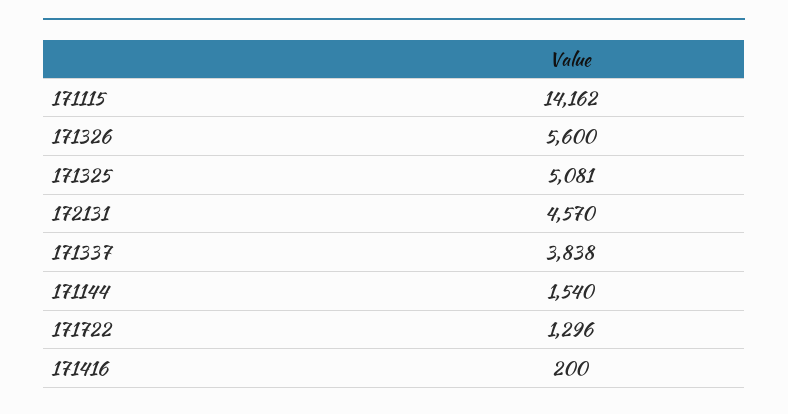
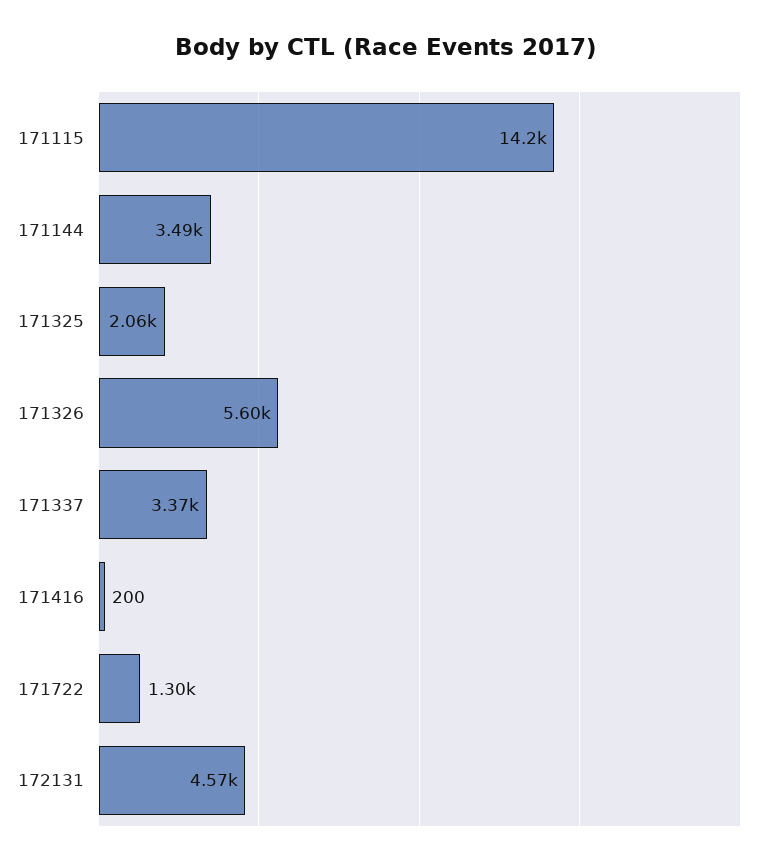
171325: 5081 -> 2060
171337: 3838 -> 3370
171144: 1540 -> 3490

